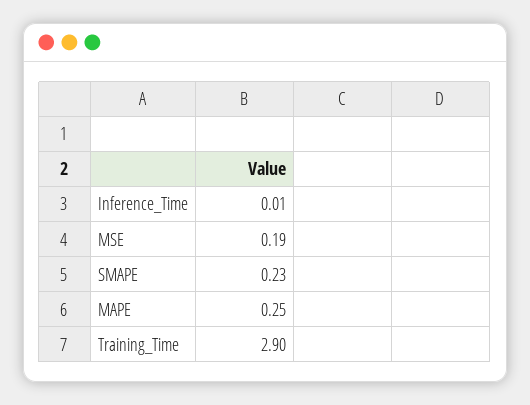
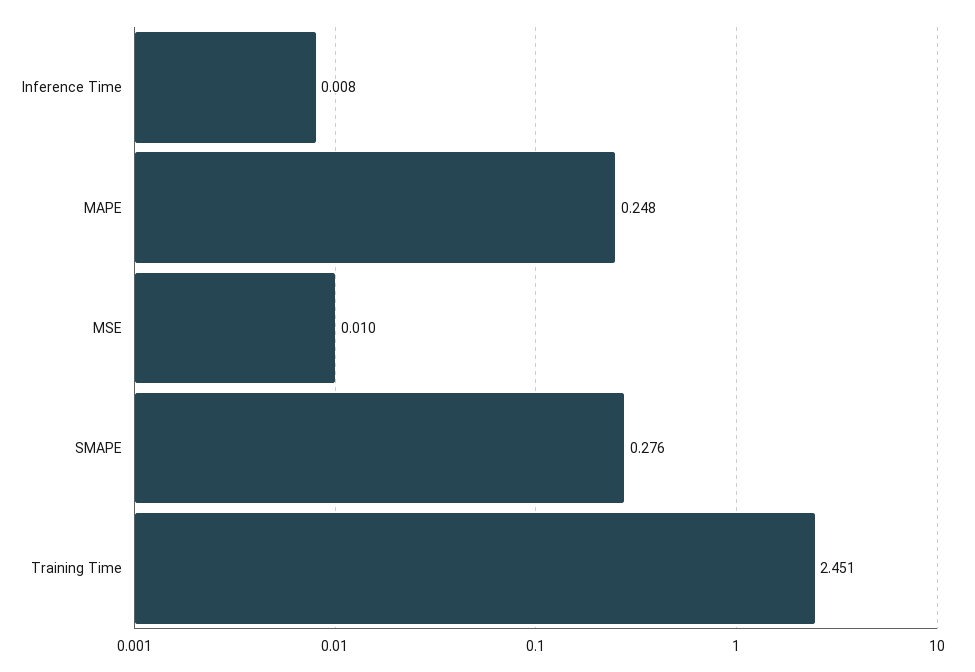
MSE: 0.19 -> 0.01
SMAPE: 0.23 -> 0.276
Training_Time: 2.9 -> 2.451

